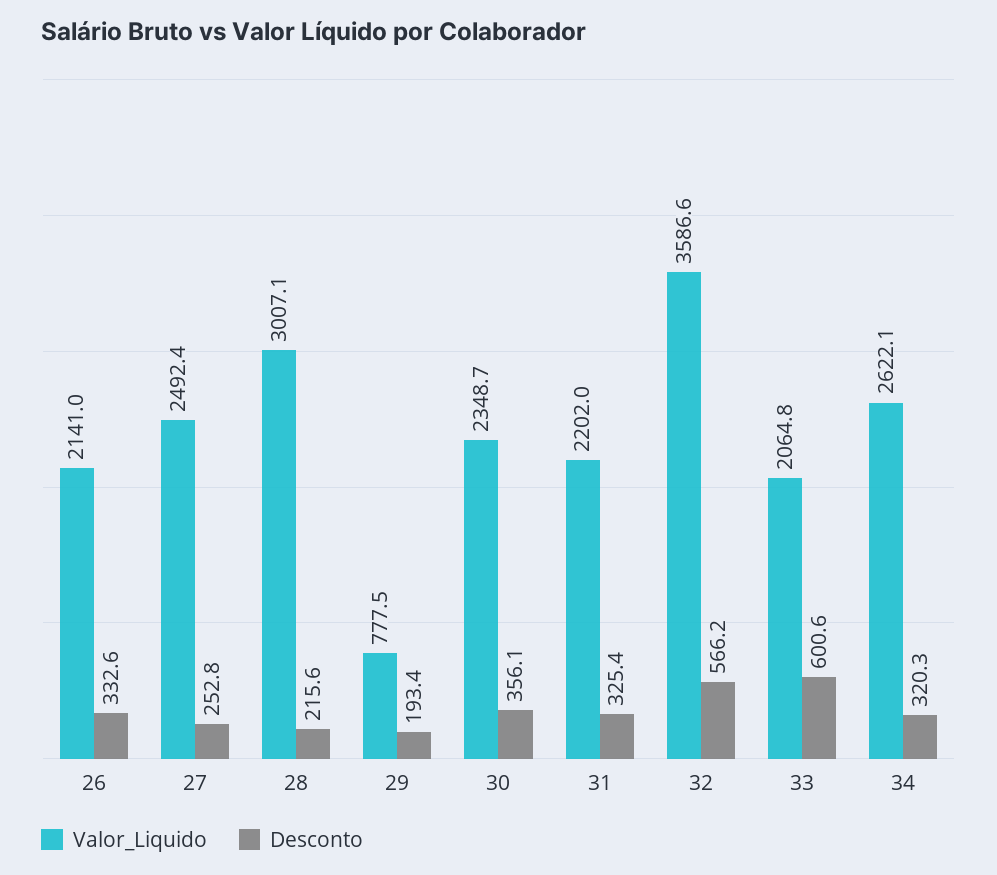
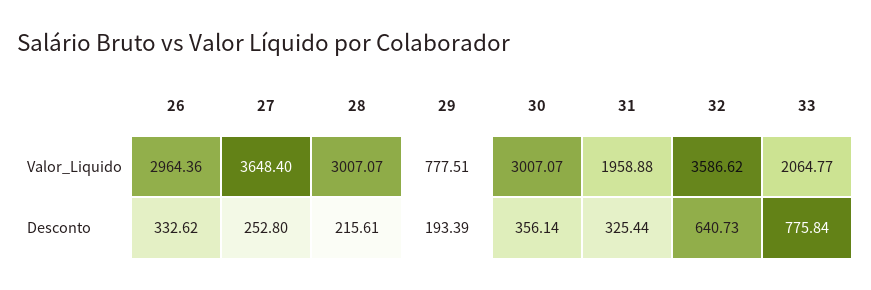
Valor_Liquido, 26: 2141 -> 2964.36
Valor_Liquido, 27: 2492.4 -> 3648.4
Valor_Liquido, 30: 2348.7 -> 3007.07
Valor_Liquido, 31: 2202 -> 1958.88
Desconto, 32: 566.2 -> 640.73
Desconto, 33: 600.6 -> 775.84
Valor_Liquido, 34: 2622.1 -> none
Desconto, 34: 320.3 -> none

